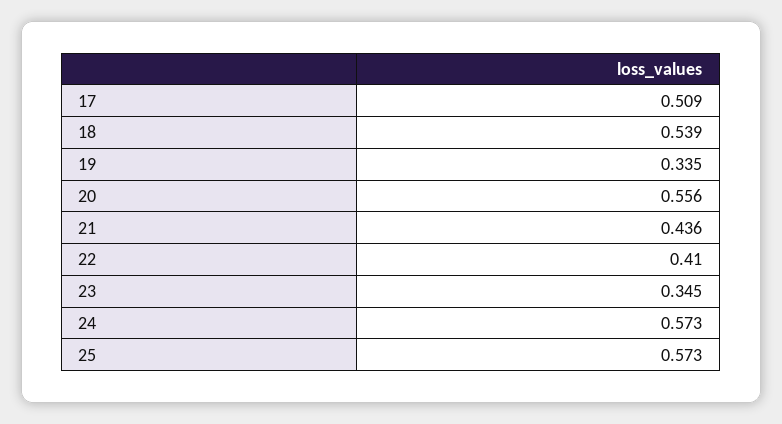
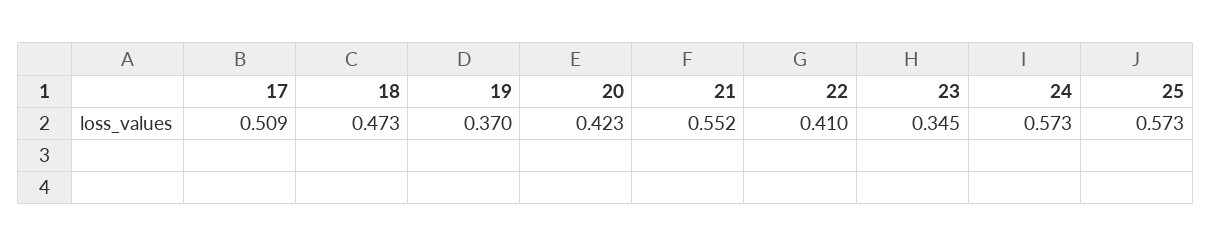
18: 0.539 -> 0.473
19: 0.335 -> 0.37
20: 0.556 -> 0.423
21: 0.436 -> 0.552

